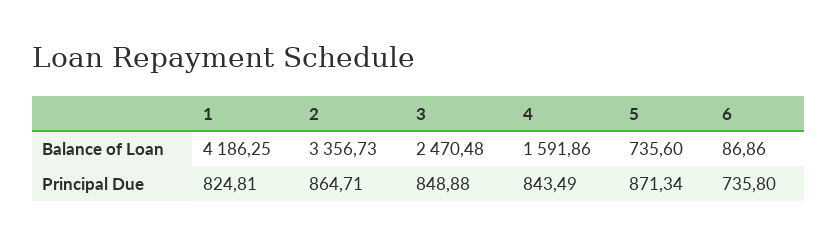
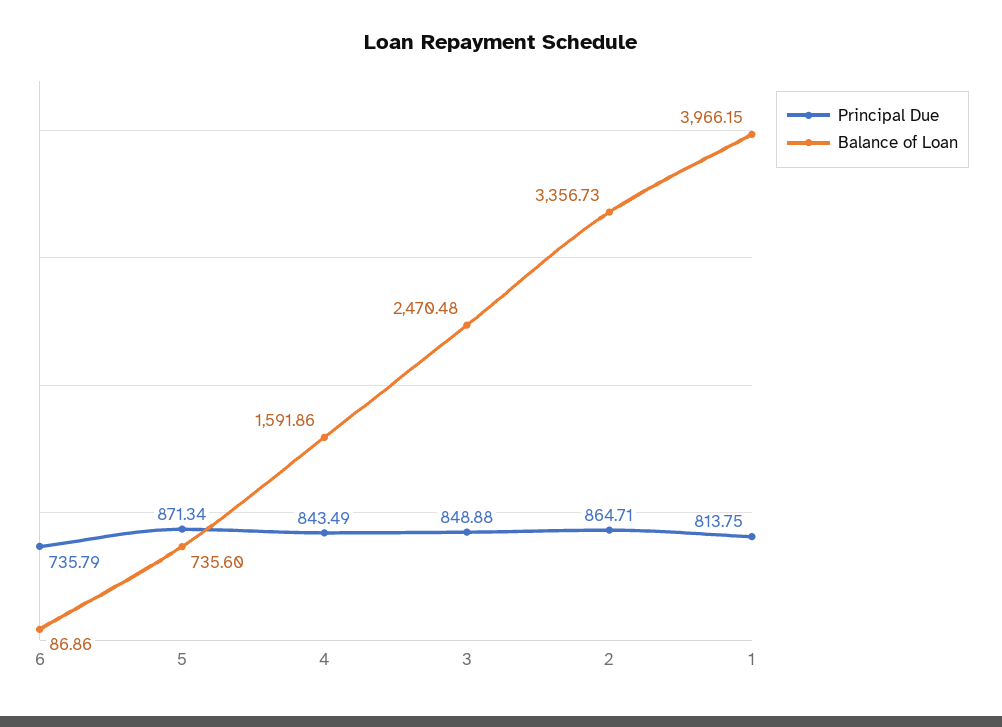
Balance of Loan, 1: 4186.25 -> 3966.15
Principal Due, 1: 824.81 -> 813.75
Principal Due, 6: 735.8 -> 735.79

